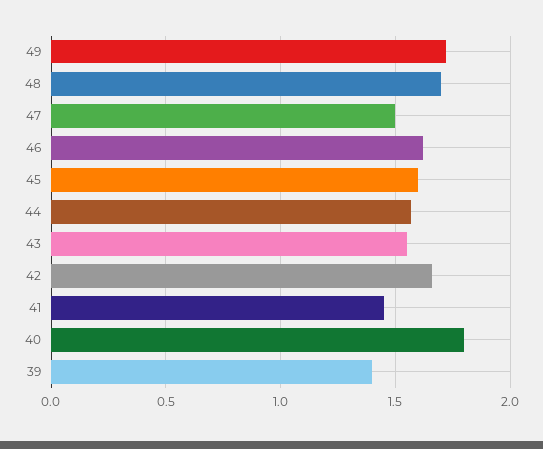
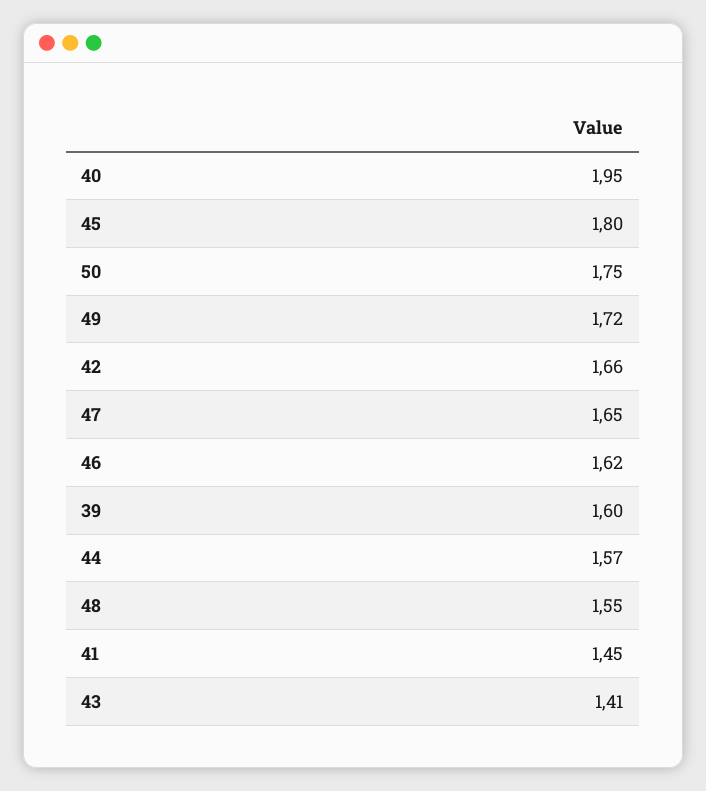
48: 1.7 -> 1.55
47: 1.5 -> 1.65
45: 1.6 -> 1.8
43: 1.55 -> 1.41
40: 1.8 -> 1.95
39: 1.4 -> 1.6
50: none -> 1.75

